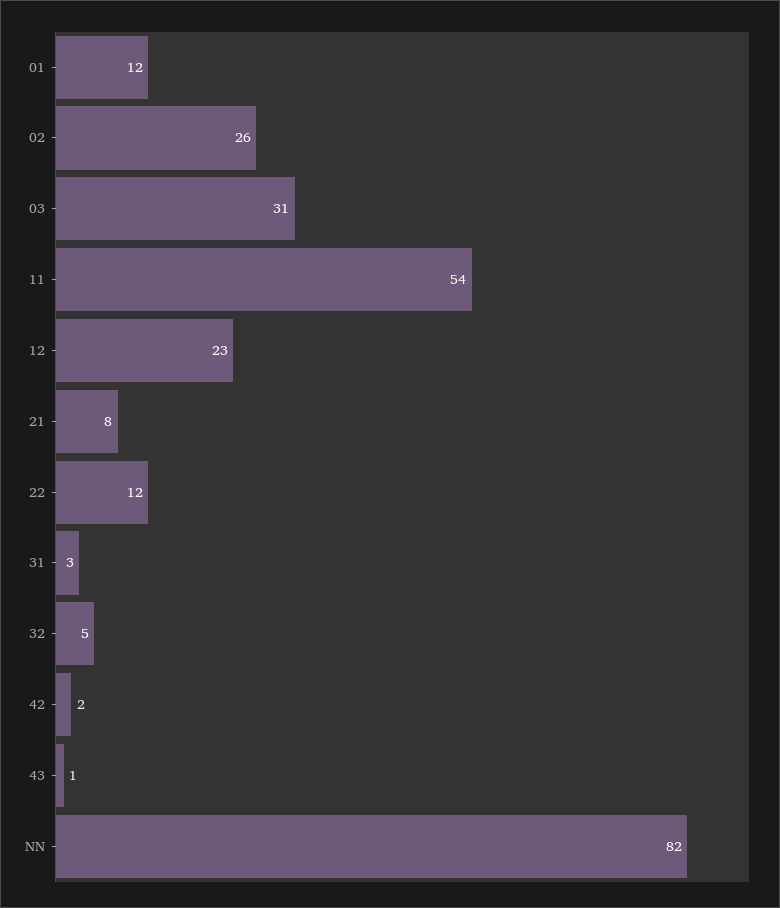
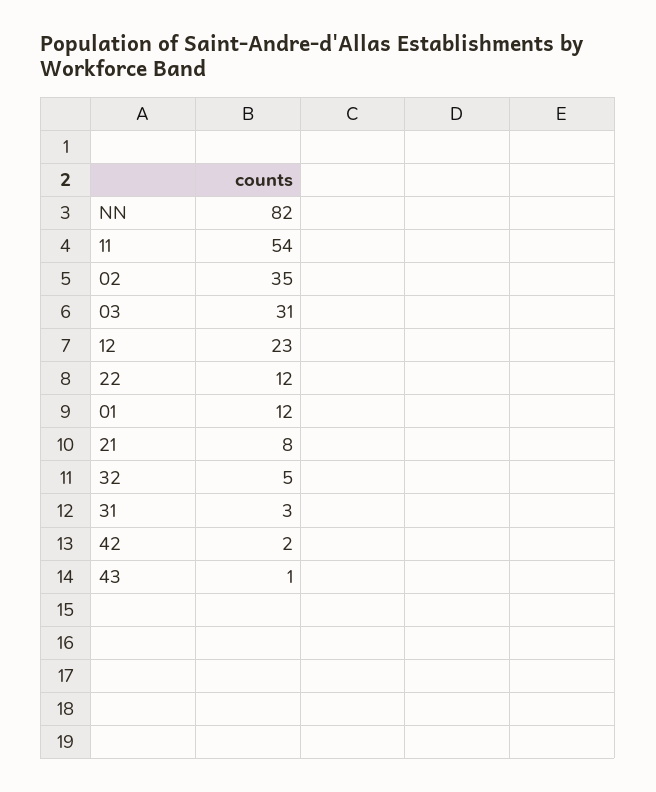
02: 26 -> 35

